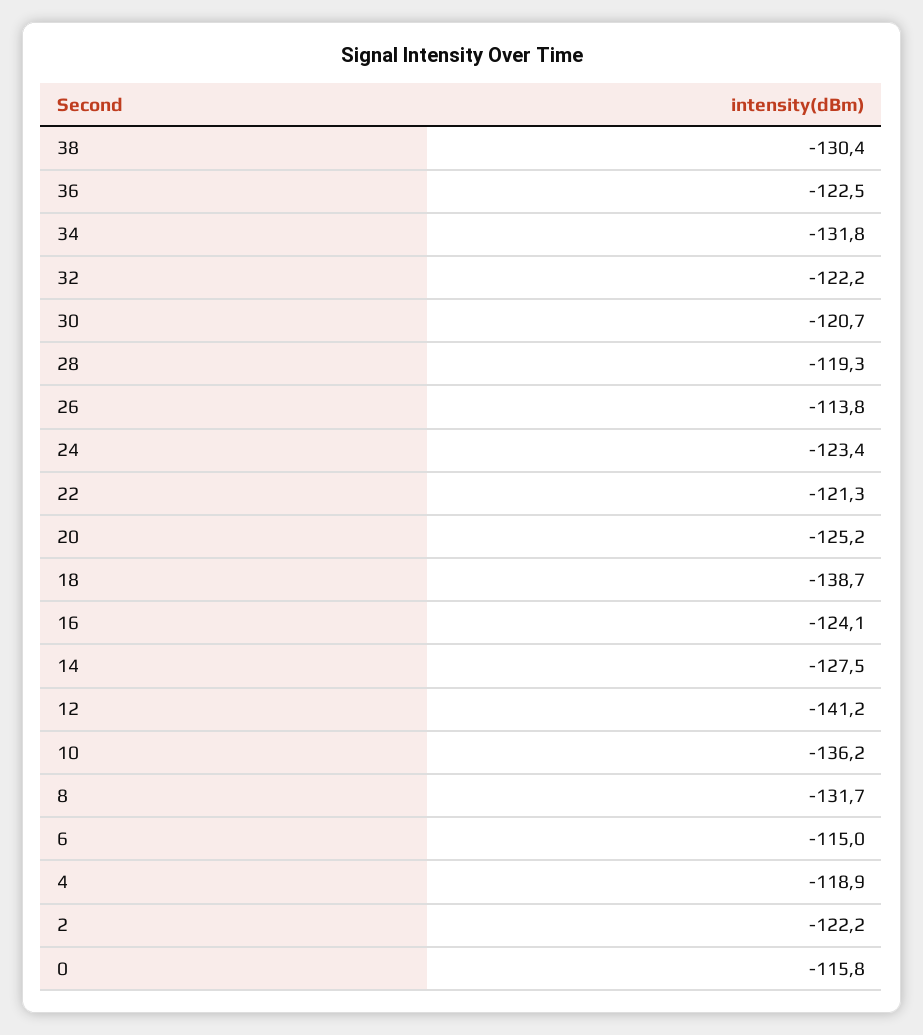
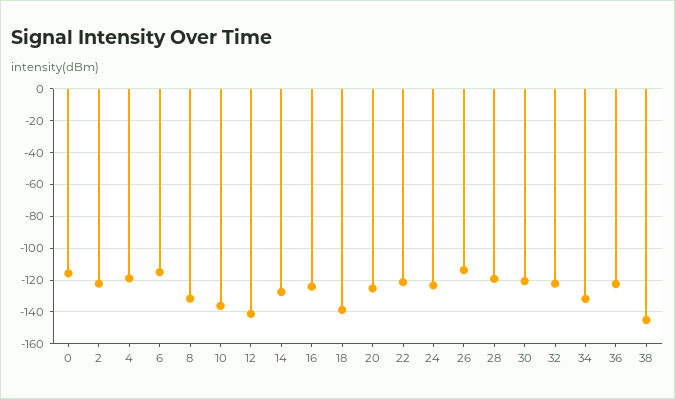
38: -130.4 -> -145

